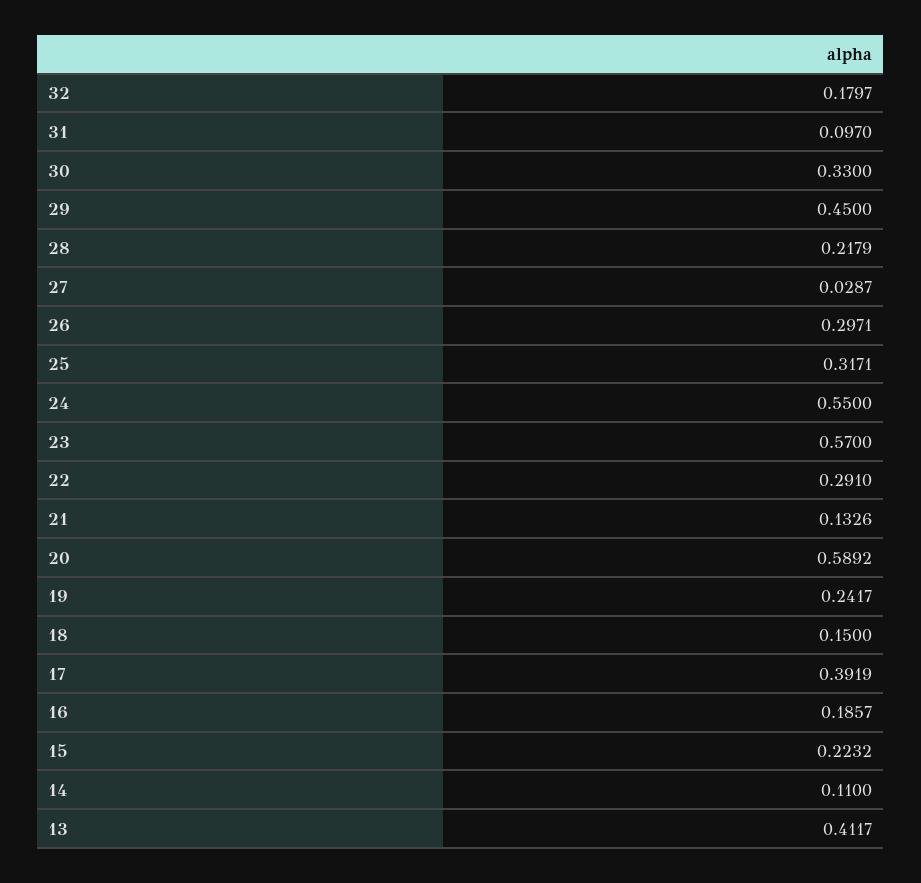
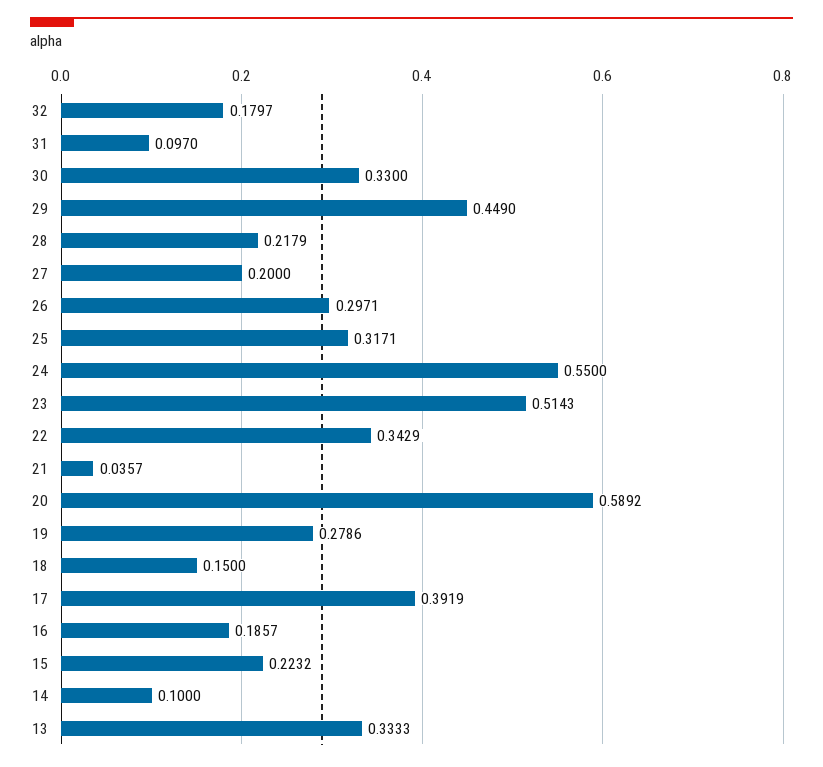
29: 0.45 -> 0.449
27: 0.0287 -> 0.2
23: 0.57 -> 0.5143
22: 0.291 -> 0.3429
21: 0.1326 -> 0.0357
19: 0.2417 -> 0.2786
14: 0.11 -> 0.1
13: 0.4117 -> 0.3333

